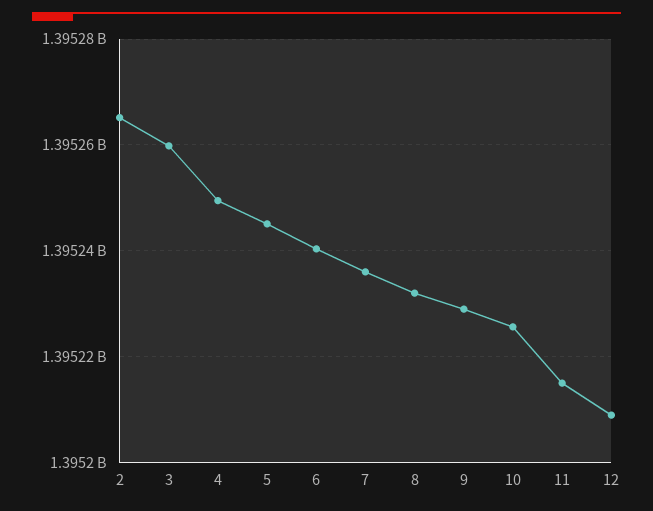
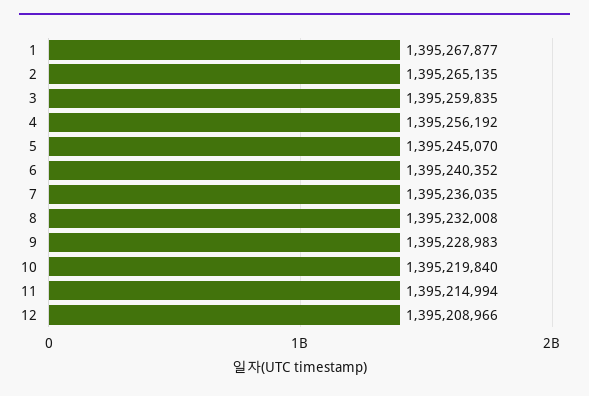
4: 1395250000 -> 1395256192
10: 1395226000 -> 1395219840
1: none -> 1395267877

